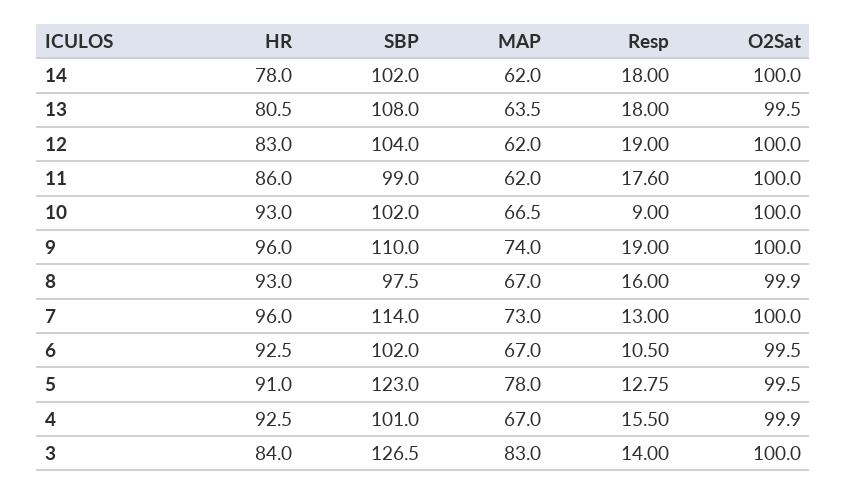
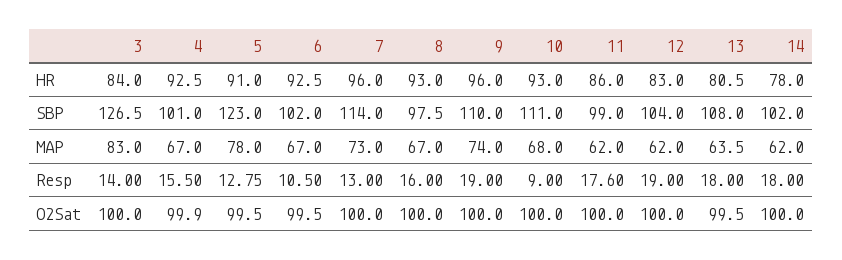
SBP, 10: 102 -> 111
MAP, 10: 66.5 -> 68
O2Sat, 8: 99.9 -> 100

